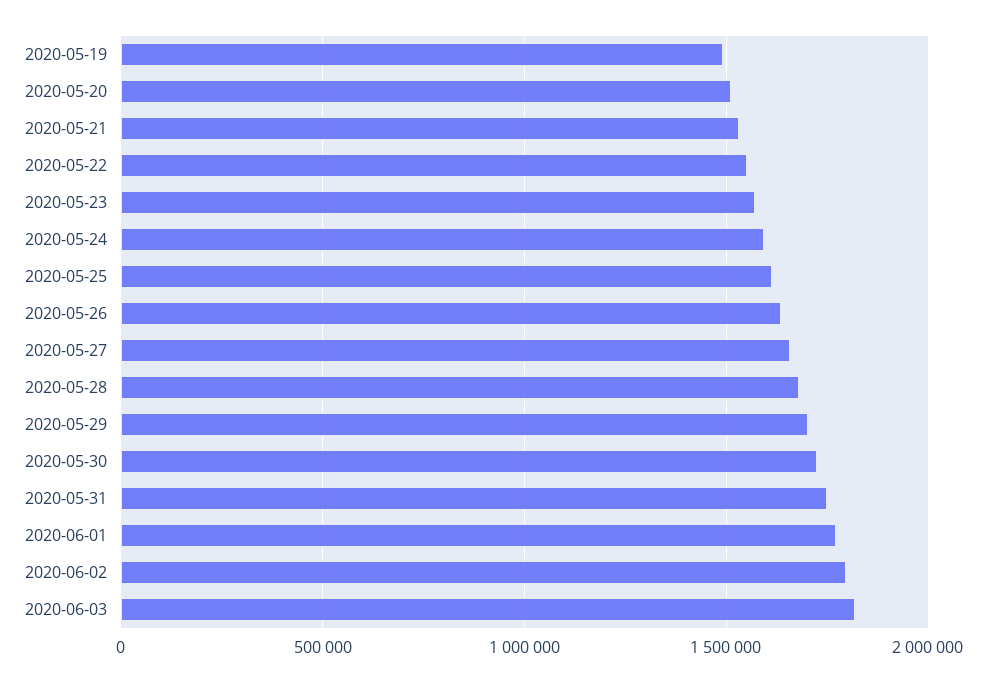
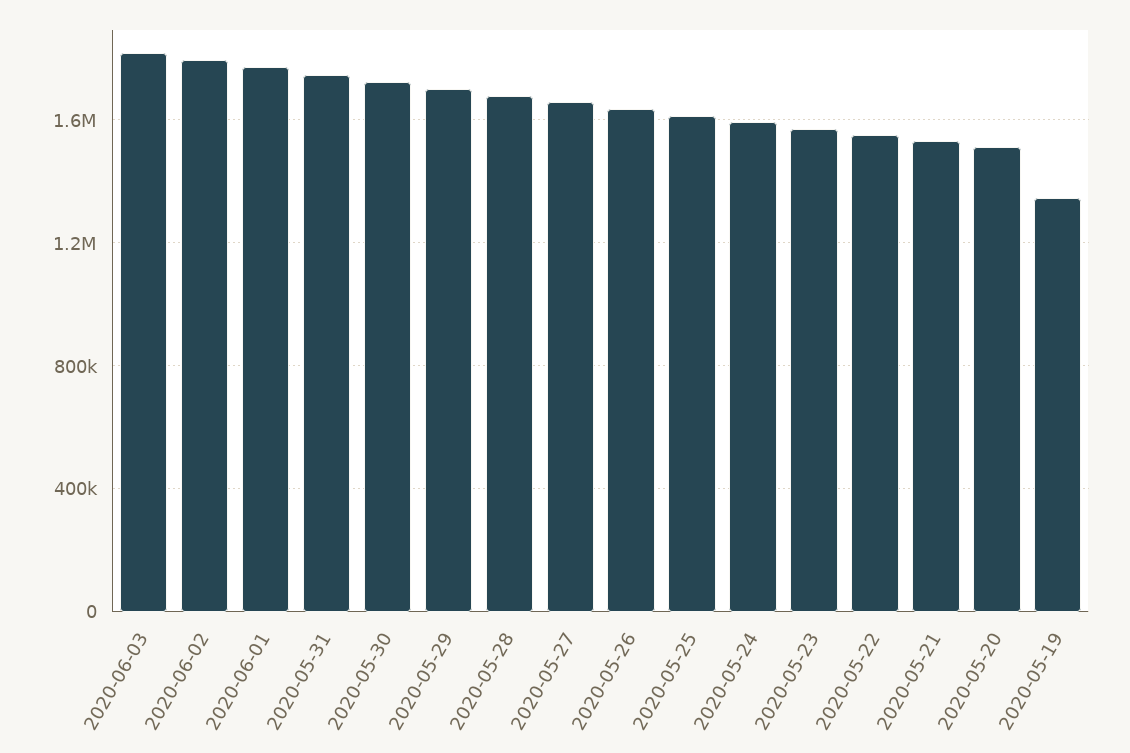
2020-05-19: 1500000 -> 1350000

